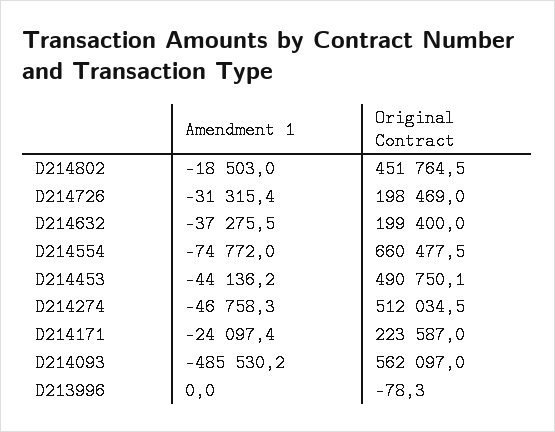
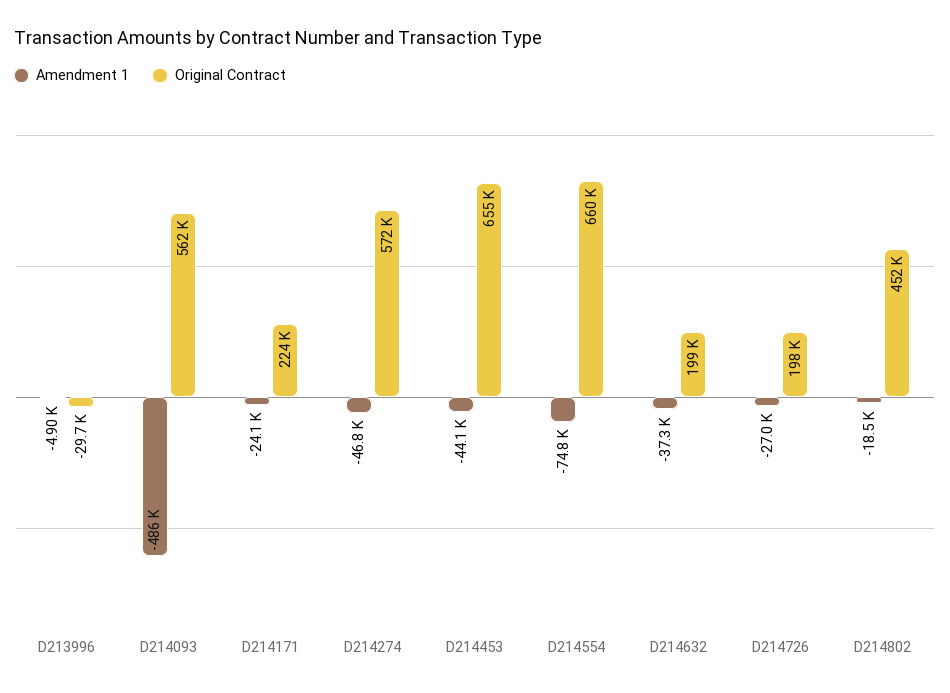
Amendment 1, D214726: -31315.4 -> -27000
Original Contract, D214453: 490750.1 -> 655000
Original Contract, D214274: 512034.5 -> 572000
Amendment 1, D213996: 0 -> -4900
Original Contract, D213996: -78.3 -> -29700

